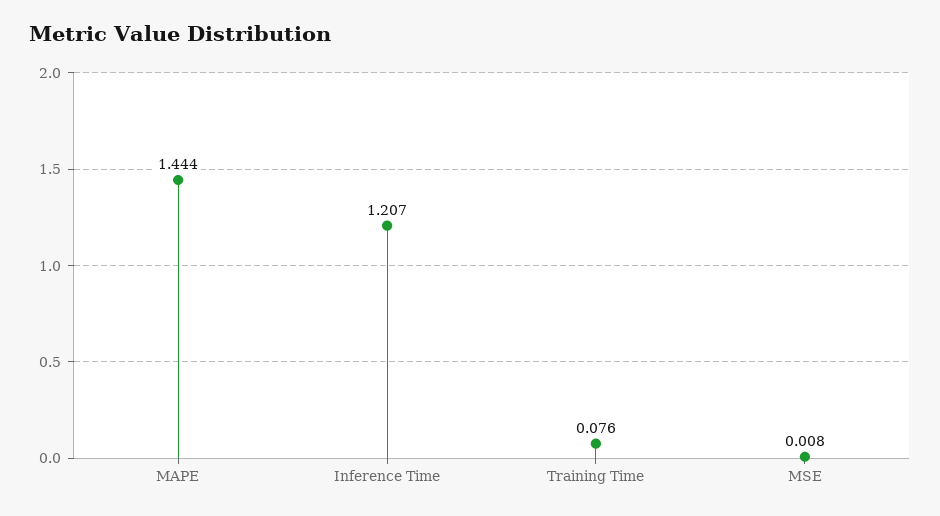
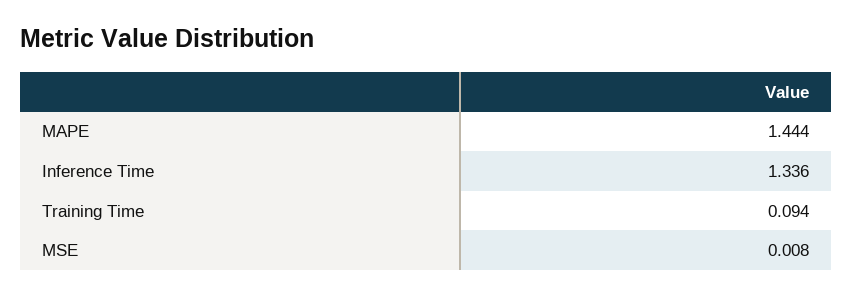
Inference Time: 1.207 -> 1.336
Training Time: 0.076 -> 0.094

